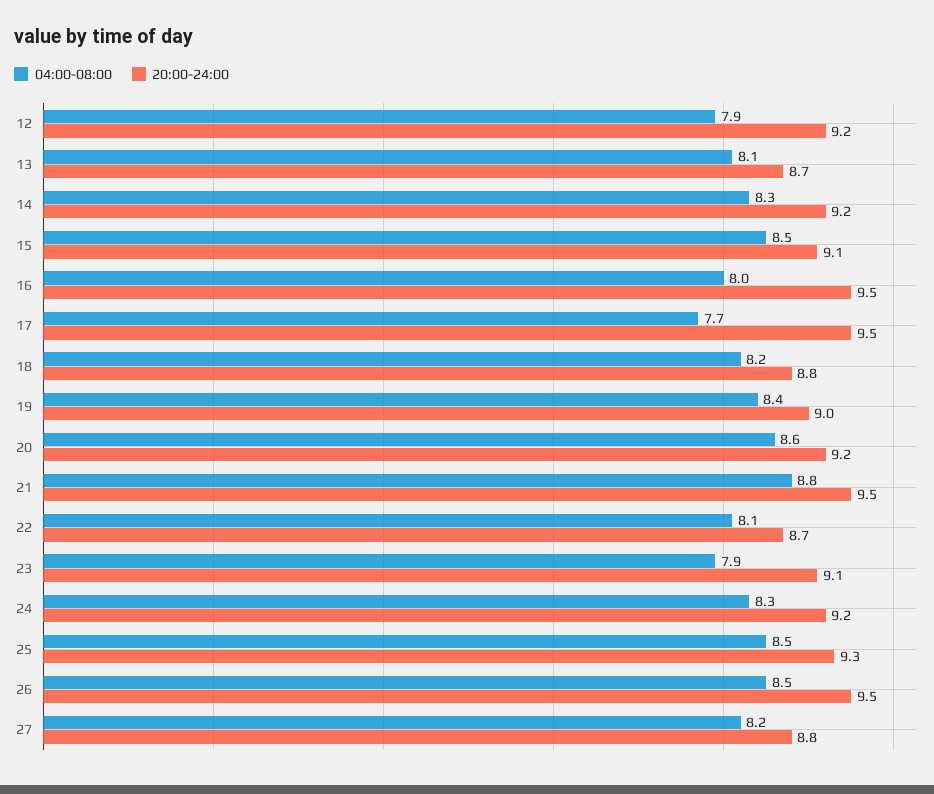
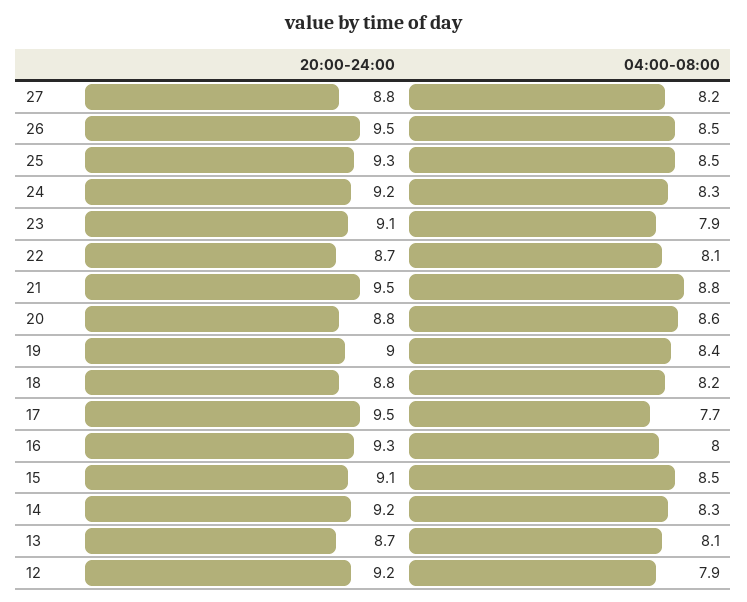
20:00-24:00, 16: 9.5 -> 9.3
20:00-24:00, 20: 9.2 -> 8.8

